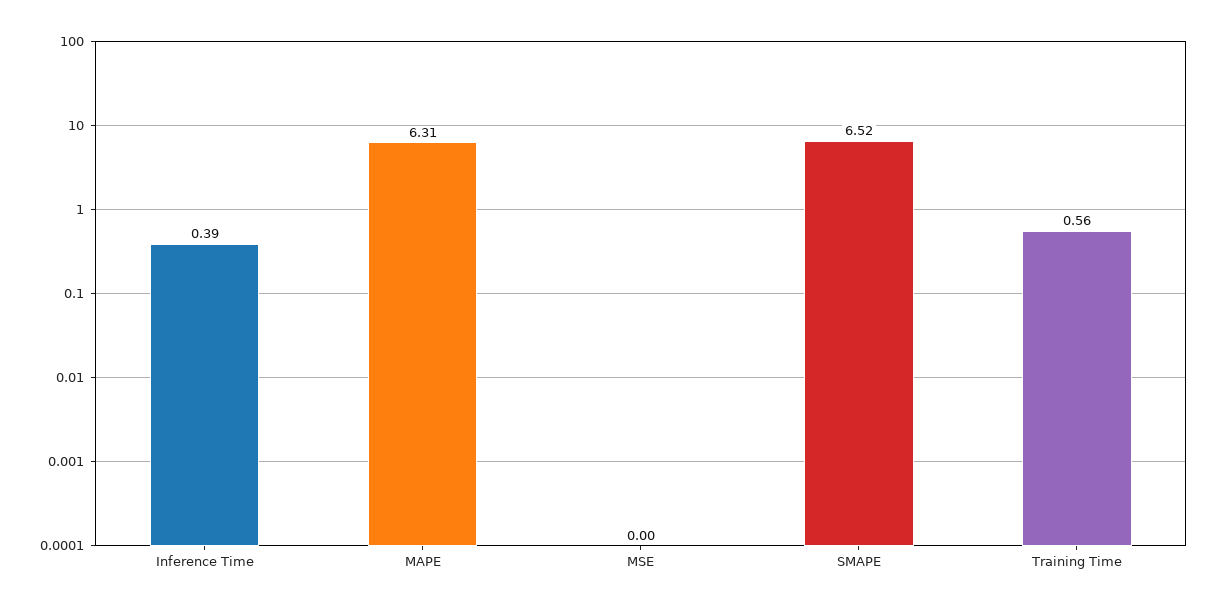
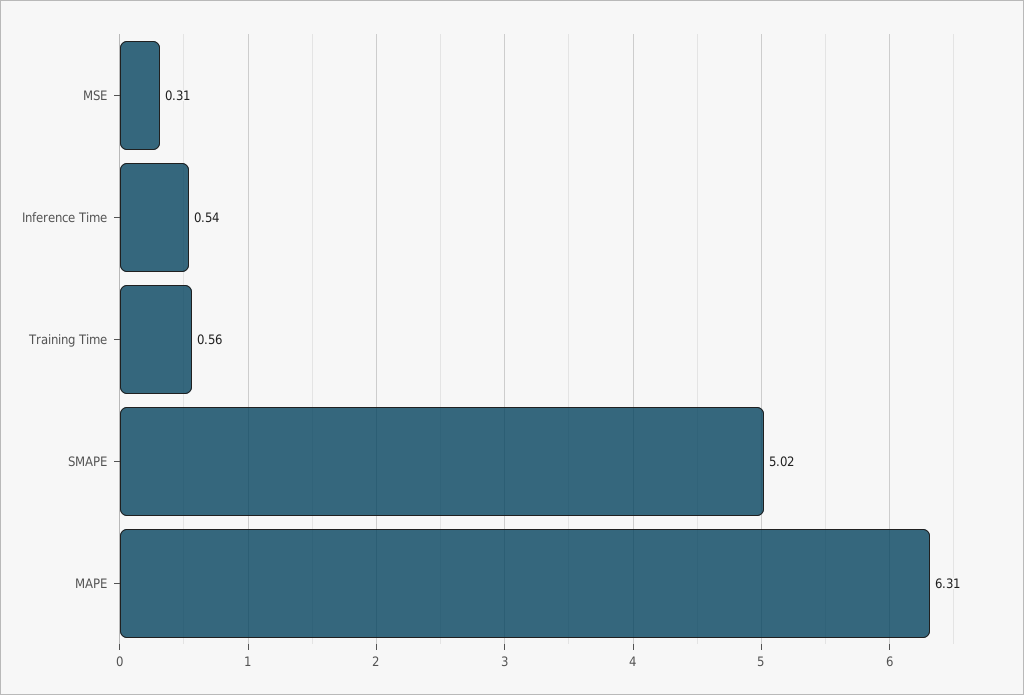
Inference Time: 0.39 -> 0.54
MSE: 0 -> 0.31
SMAPE: 6.52 -> 5.02

